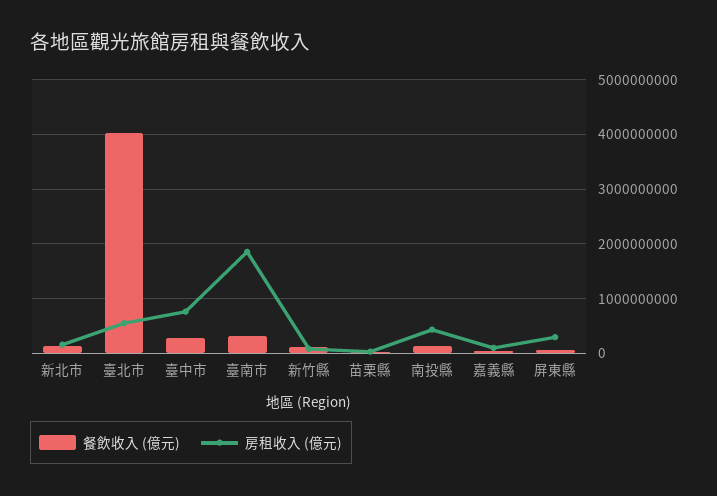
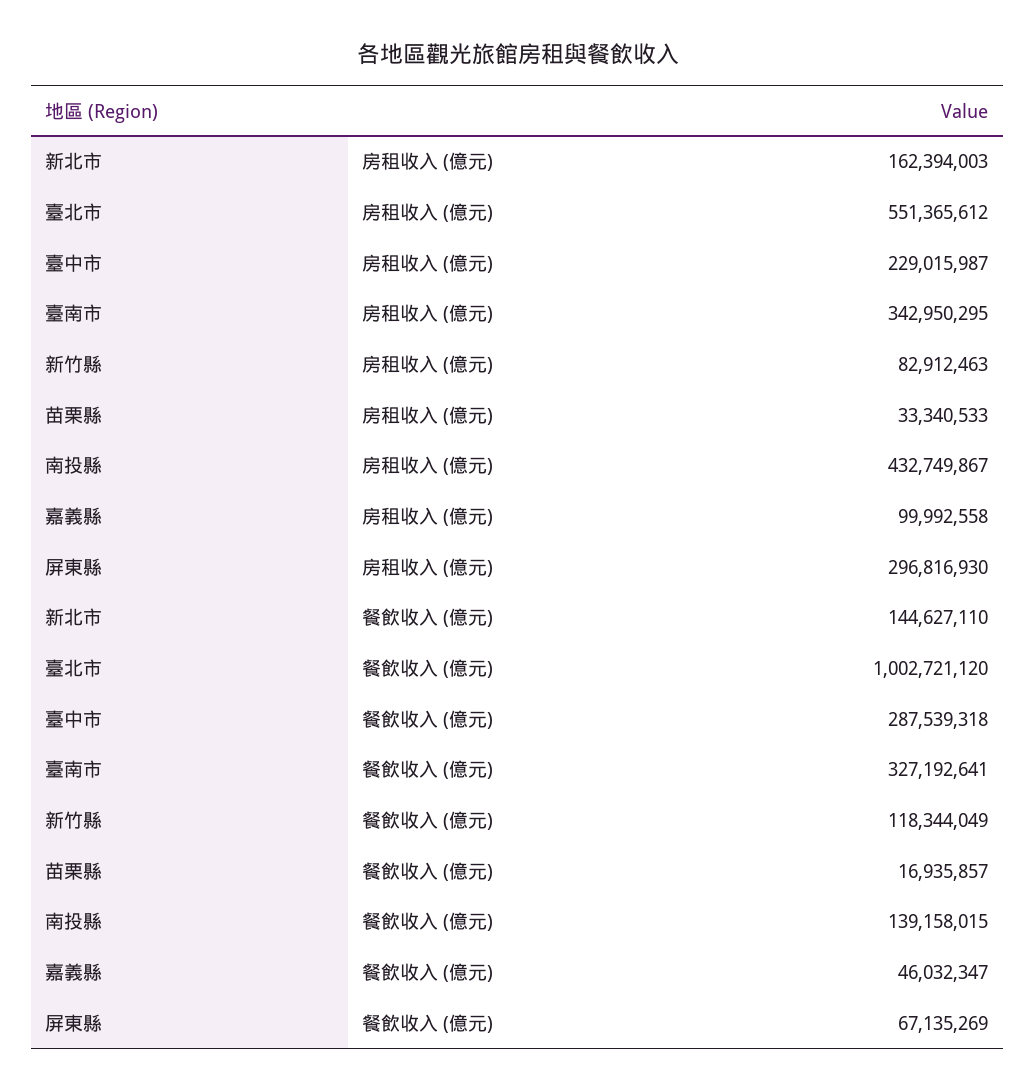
餐飲收入 (億元), 臺北市: 4000000000 -> 1002721120
房租收入 (億元), 臺中市: 800000000 -> 229015987
房租收入 (億元), 臺南市: 1800000000 -> 342950295

